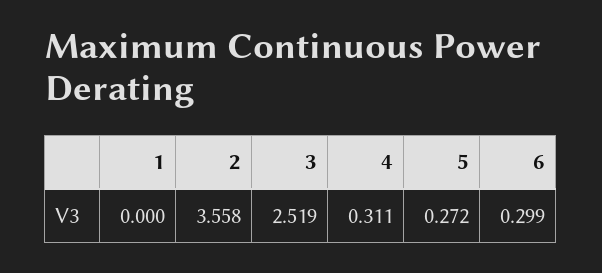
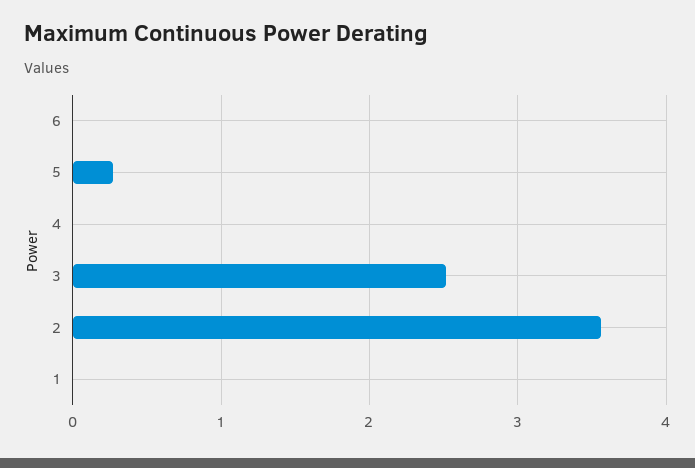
4: 0.311 -> 0
6: 0.299 -> 0

